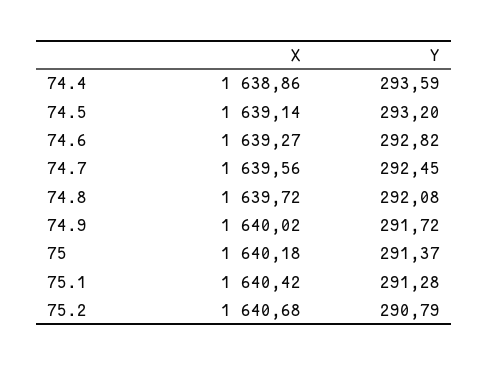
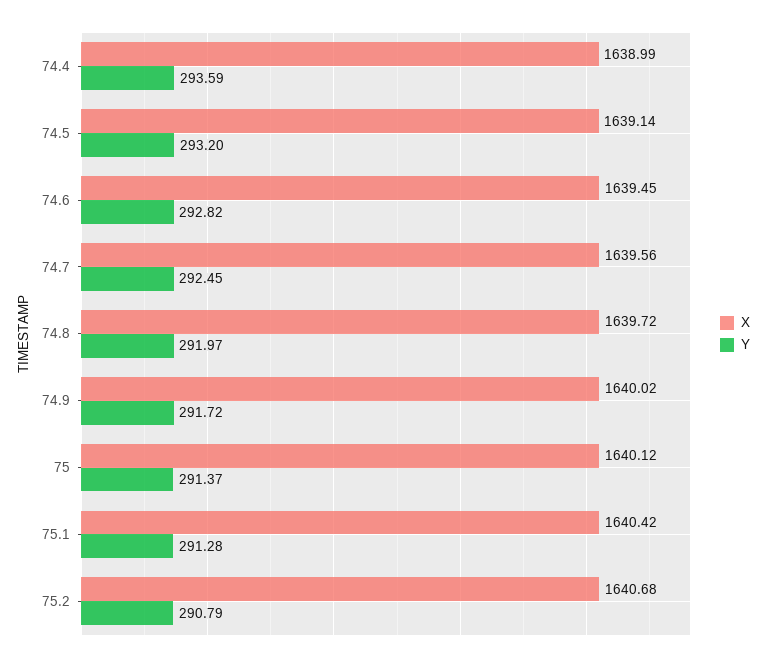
X, 74.4: 1638.86 -> 1638.99
X, 74.6: 1639.27 -> 1639.45
Y, 74.8: 292.08 -> 291.97
X, 75: 1640.18 -> 1640.12

